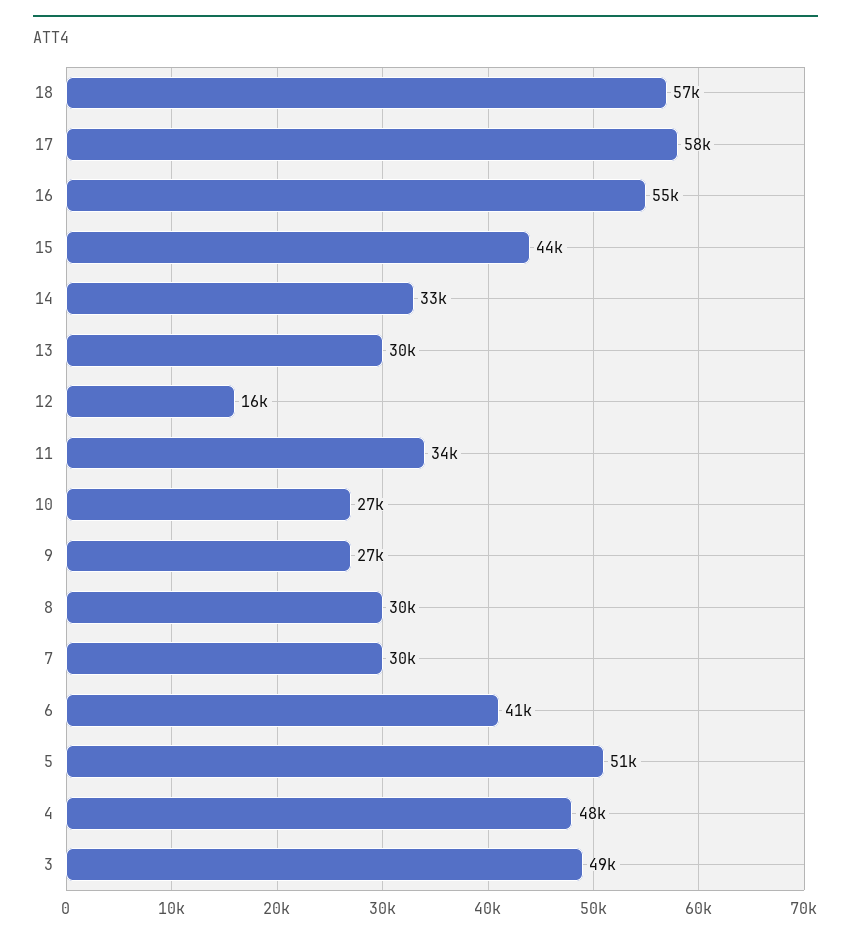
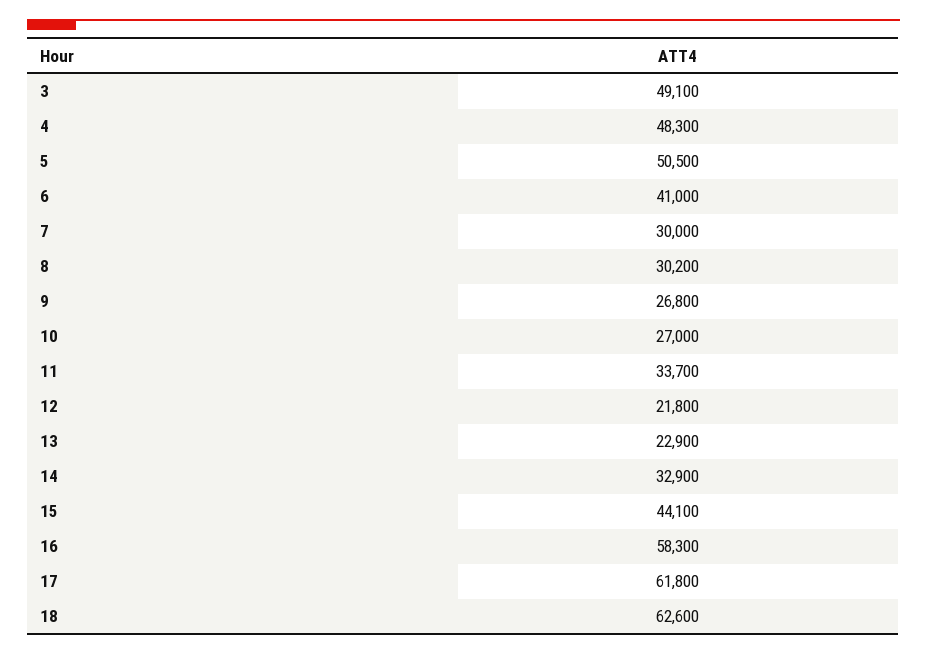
18: 57000 -> 62600
17: 58000 -> 61800
16: 55000 -> 58300
13: 30000 -> 22900
12: 16000 -> 21800

